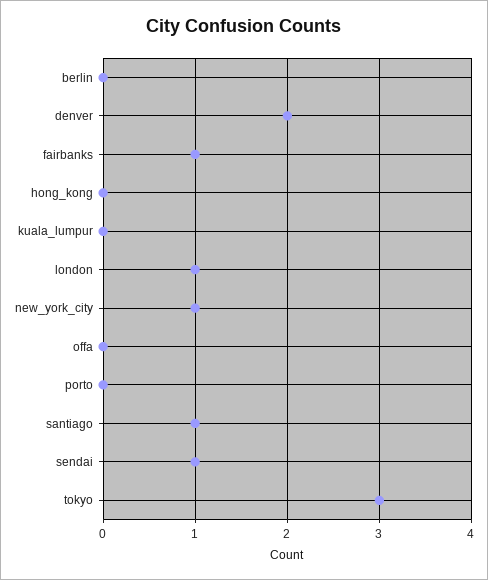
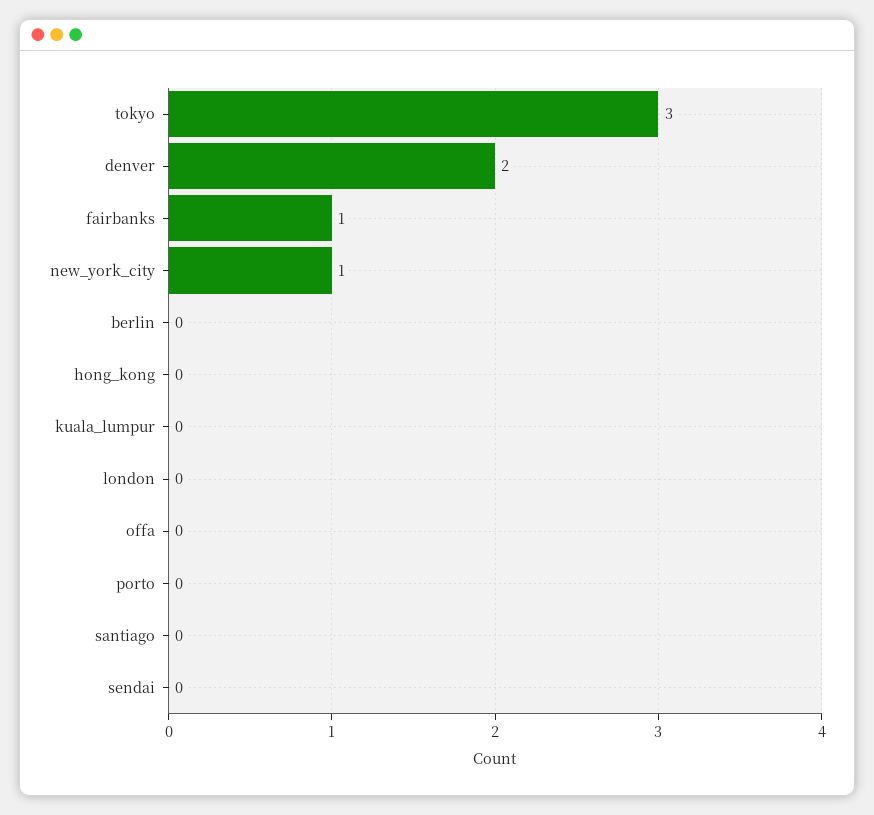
london: 1 -> 0
santiago: 1 -> 0
sendai: 1 -> 0

